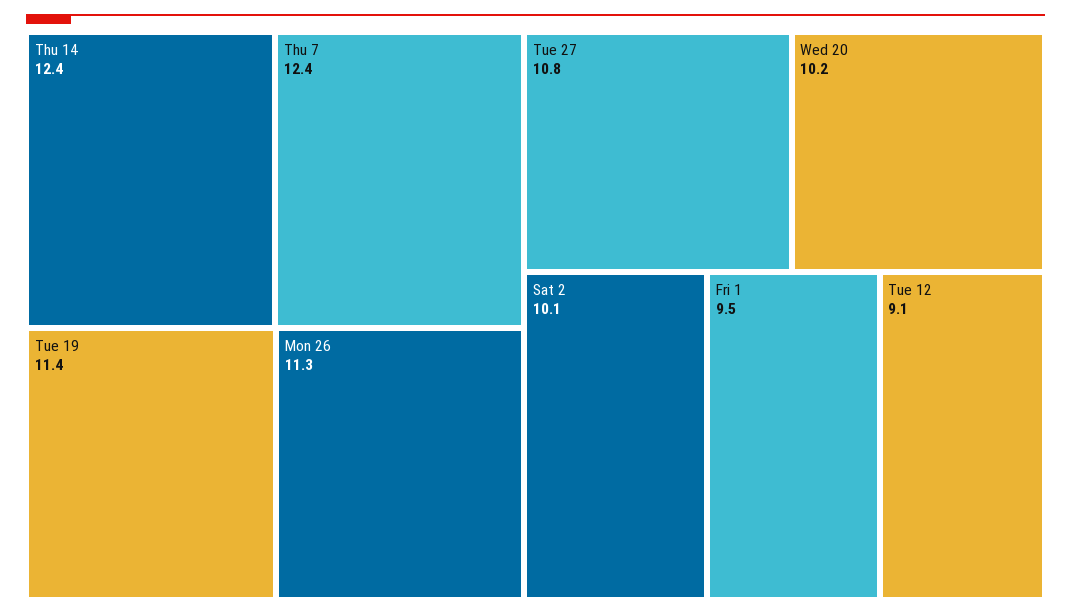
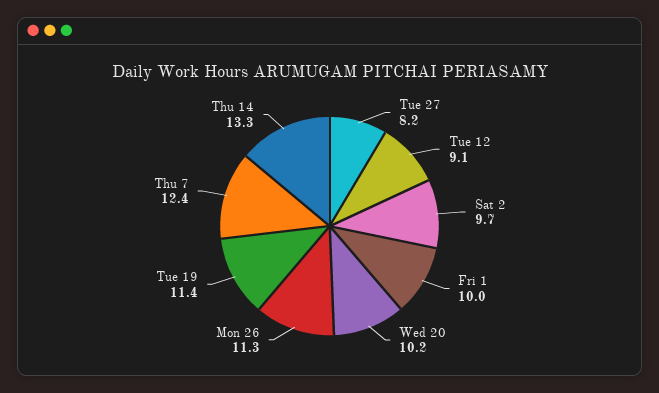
Thu 14: 12.4 -> 13.3
Tue 27: 10.8 -> 8.2
Sat 2: 10.1 -> 9.7
Fri 1: 9.5 -> 10

